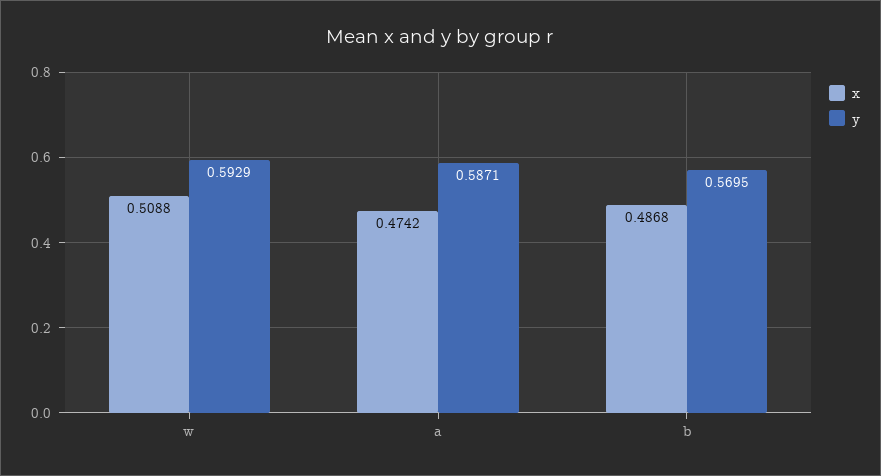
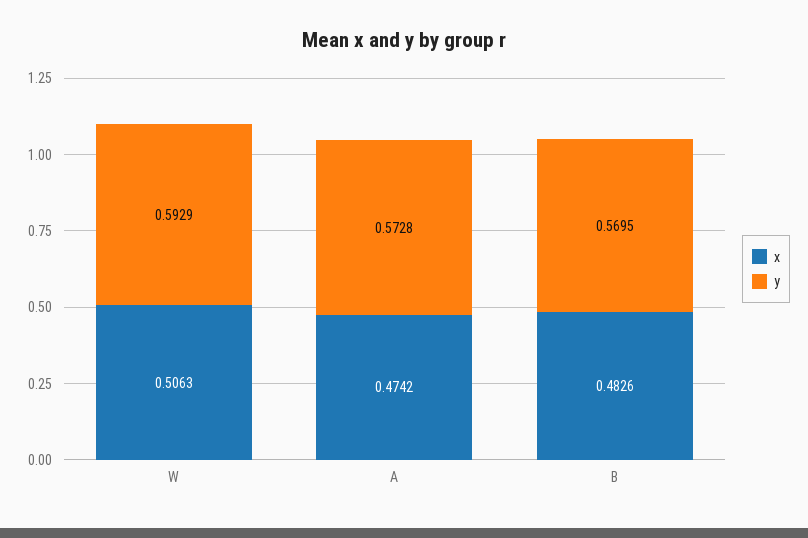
x, w: 0.5088 -> 0.5063
y, a: 0.5871 -> 0.5728
x, b: 0.4868 -> 0.4826

